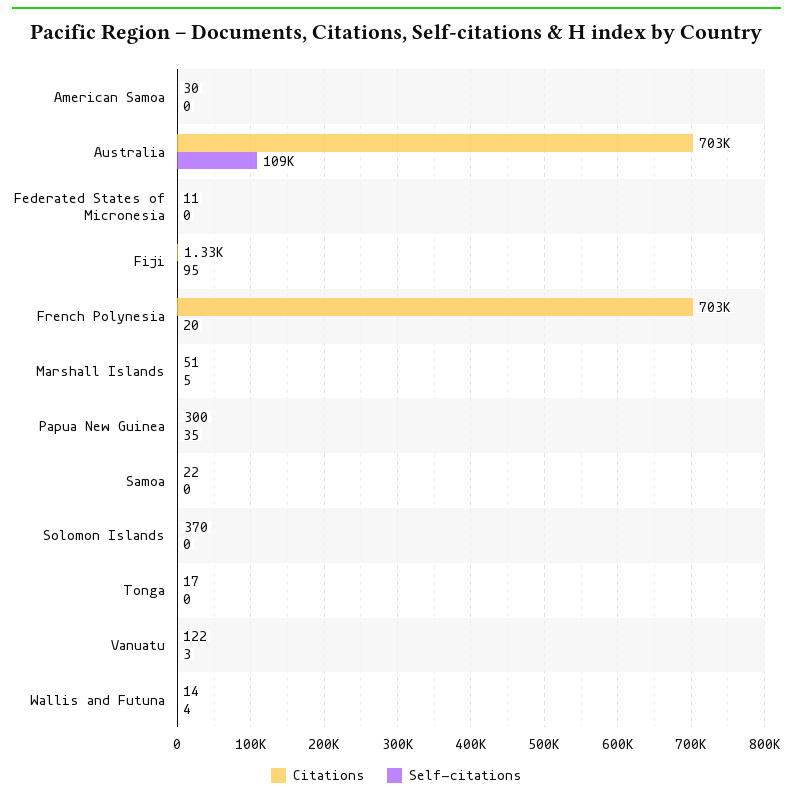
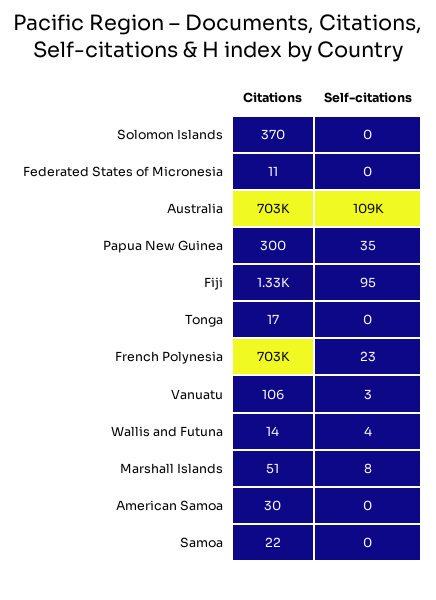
Self-citations, French Polynesia: 20 -> 23
Self-citations, Marshall Islands: 5 -> 8
Citations, Vanuatu: 122 -> 106

